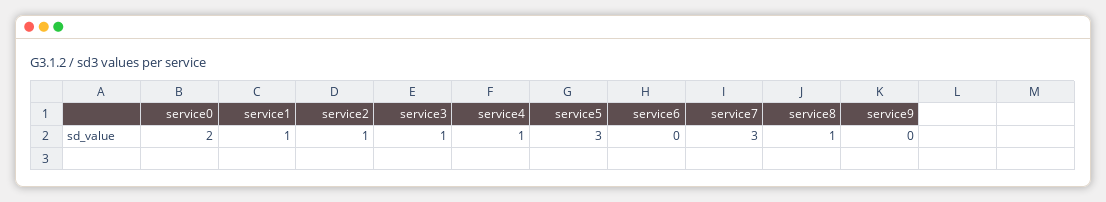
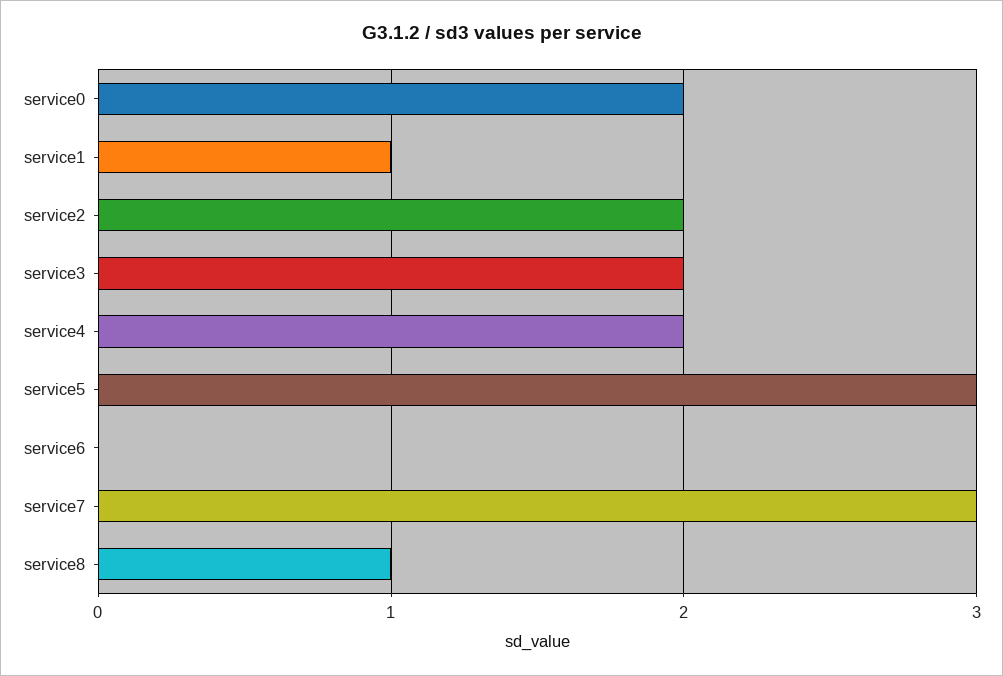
service2: 1 -> 2
service3: 1 -> 2
service4: 1 -> 2
service9: 0 -> none

